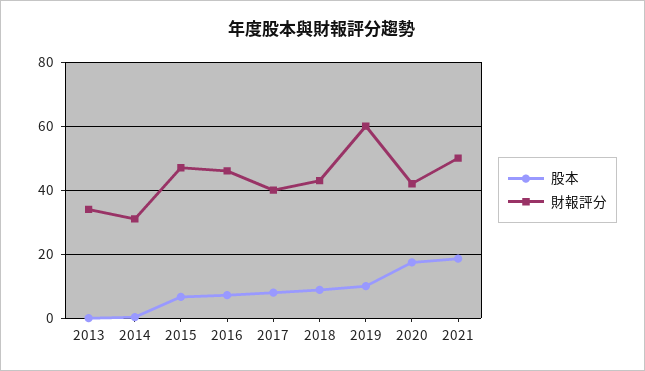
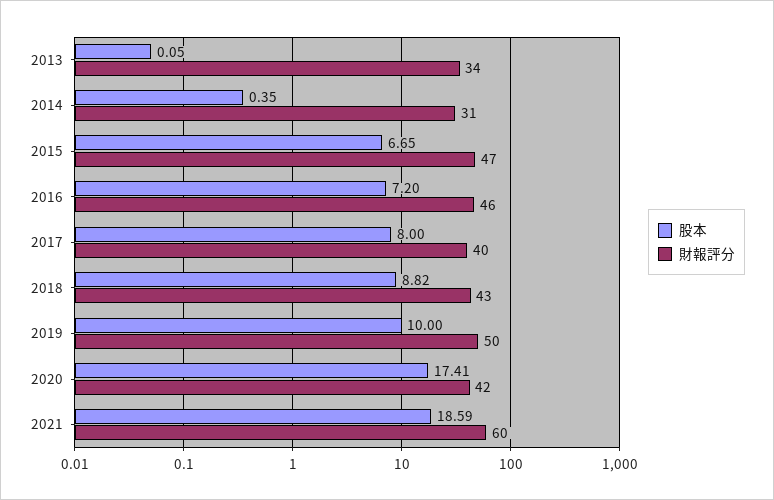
財報評分, 2019: 60 -> 50
財報評分, 2021: 50 -> 60

